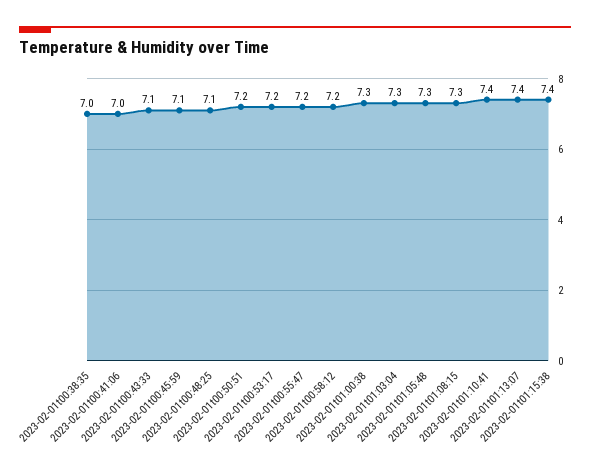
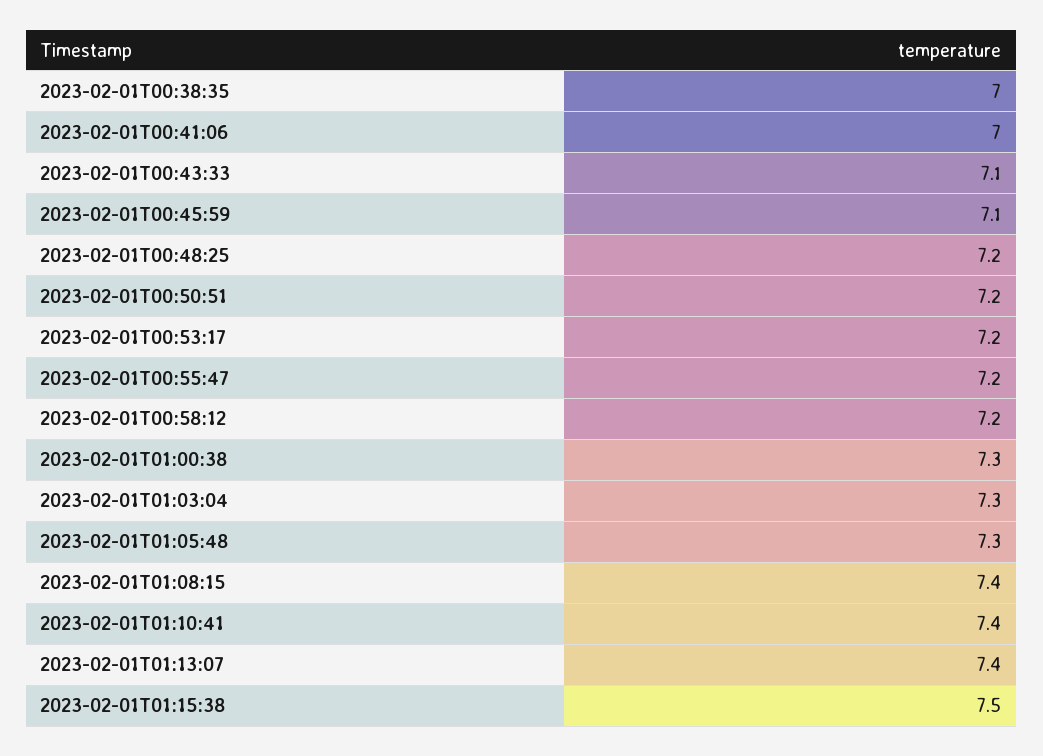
2023-02-01t00:48:25: 7.1 -> 7.2
2023-02-01t01:08:15: 7.3 -> 7.4
2023-02-01t01:15:38: 7.4 -> 7.5

